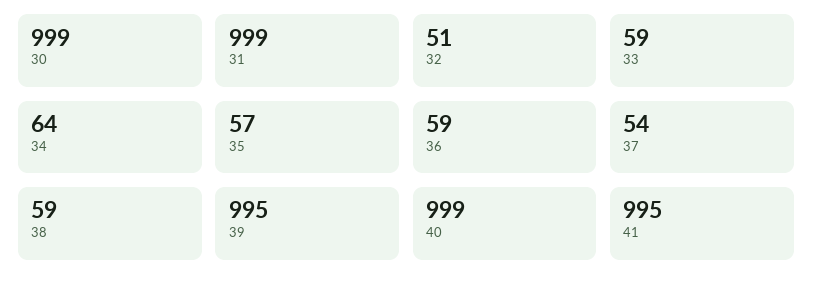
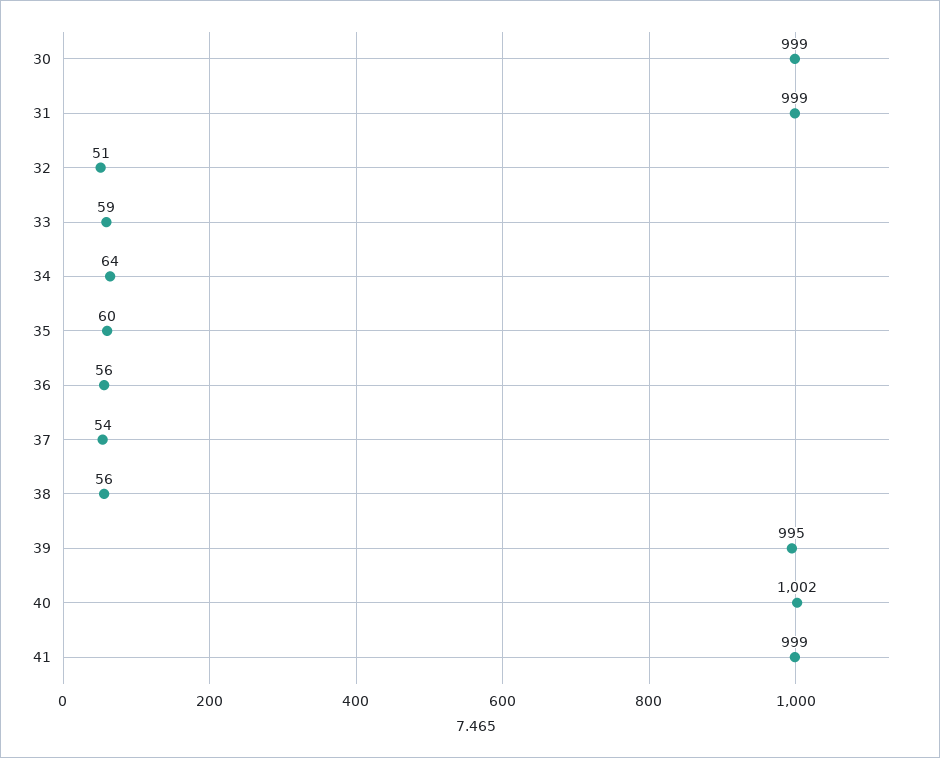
35: 57 -> 60
36: 59 -> 56
38: 59 -> 56
40: 999 -> 1002
41: 995 -> 999

